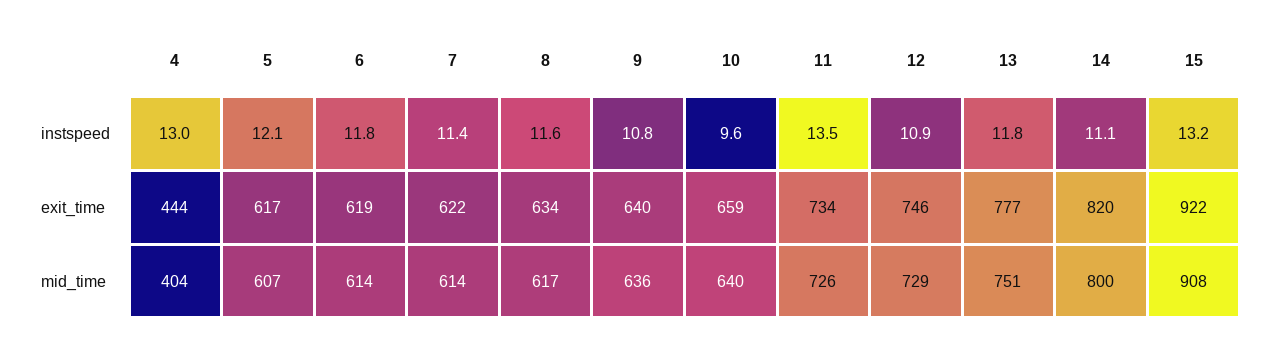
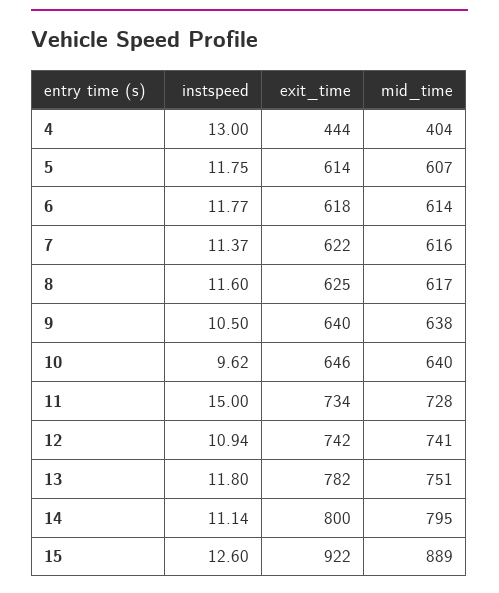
5, instspeed: 12.1 -> 11.75
9, instspeed: 10.8 -> 10.5
11, instspeed: 13.5 -> 15
15, instspeed: 13.2 -> 12.6
5, exit_time: 617 -> 614
6, exit_time: 619 -> 618
8, exit_time: 634 -> 625
10, exit_time: 659 -> 646
12, exit_time: 746 -> 742
13, exit_time: 777 -> 782
14, exit_time: 820 -> 800
7, mid_time: 614 -> 616
9, mid_time: 636 -> 638
11, mid_time: 726 -> 728
12, mid_time: 729 -> 741
14, mid_time: 800 -> 795
15, mid_time: 908 -> 889

